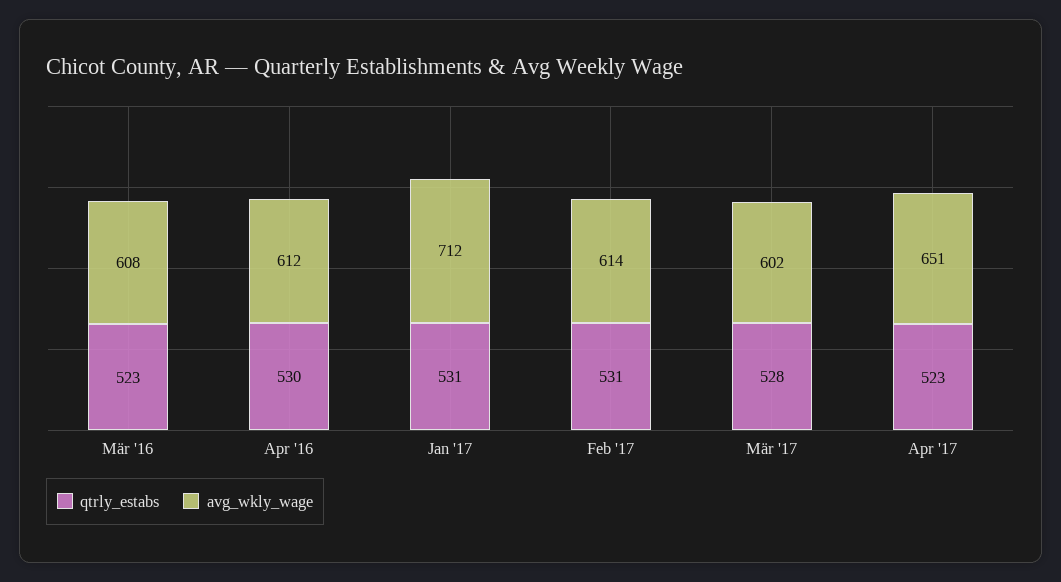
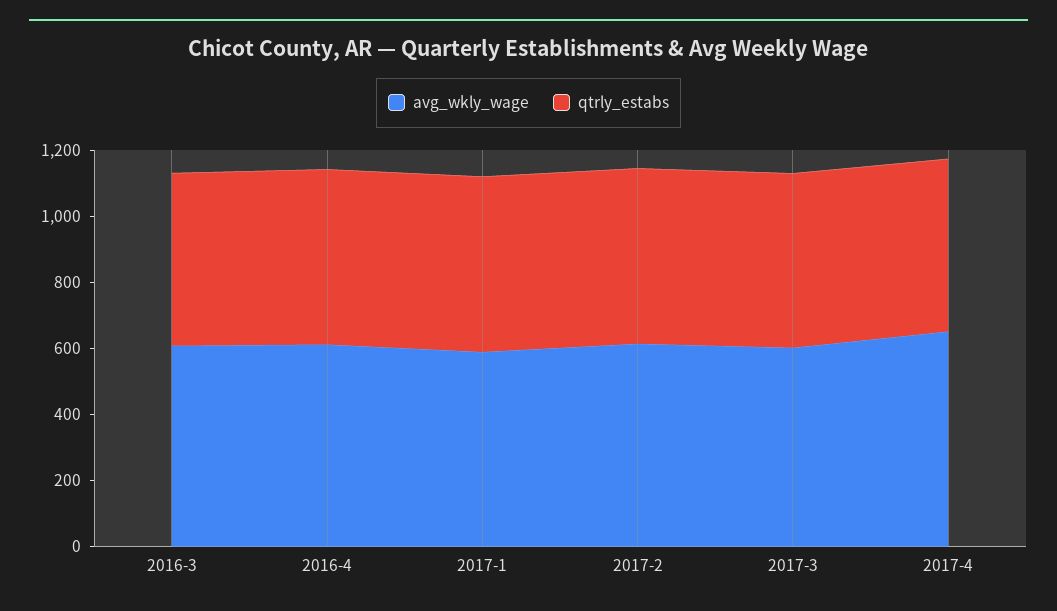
avg_wkly_wage, Jan '17: 712 -> 600

